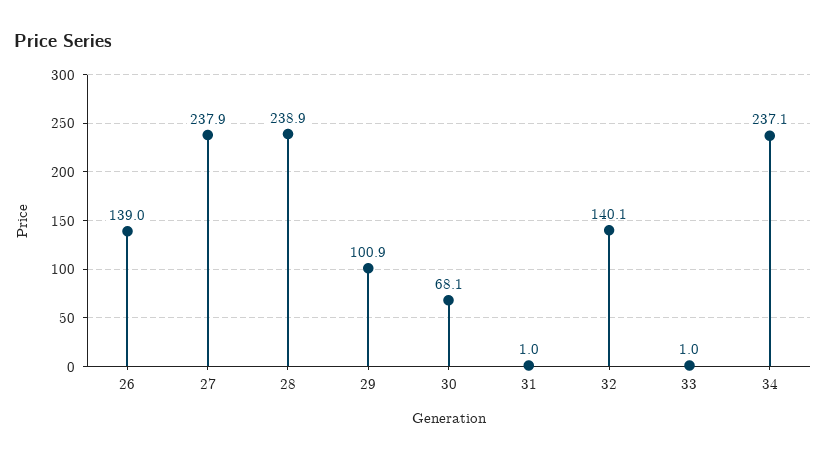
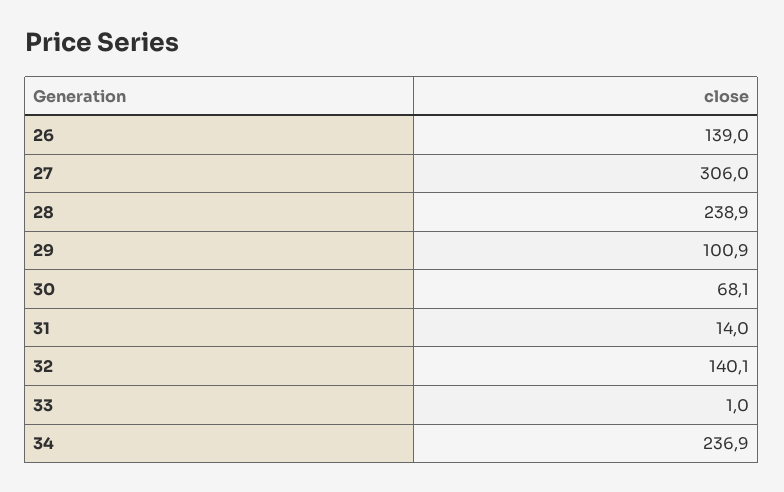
27: 237.9 -> 306
31: 1 -> 14
34: 237.1 -> 236.9

